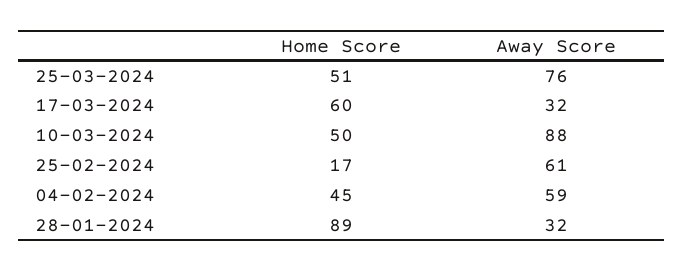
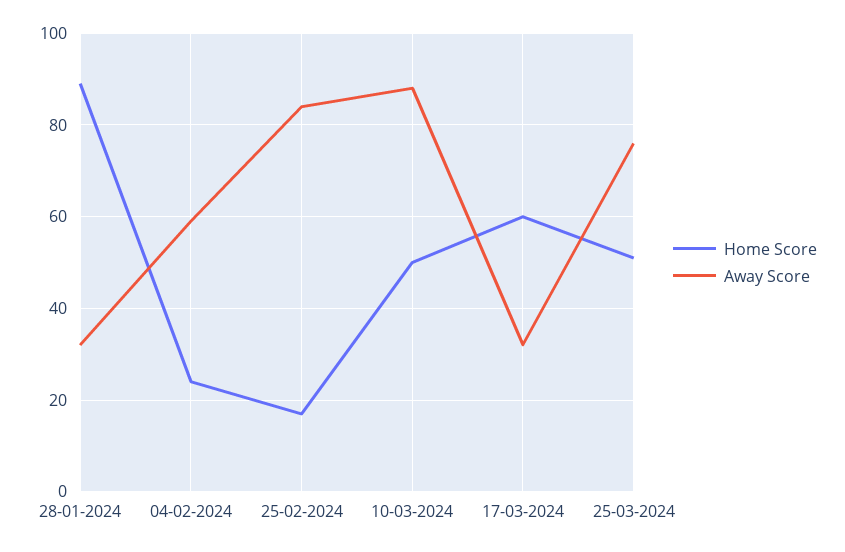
Away Score, 25-02-2024: 61 -> 85
Home Score, 04-02-2024: 45 -> 25

